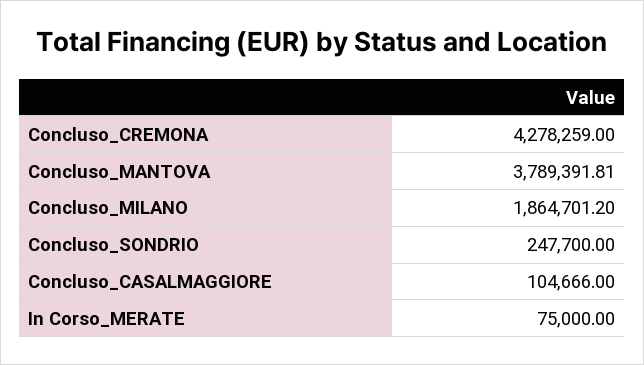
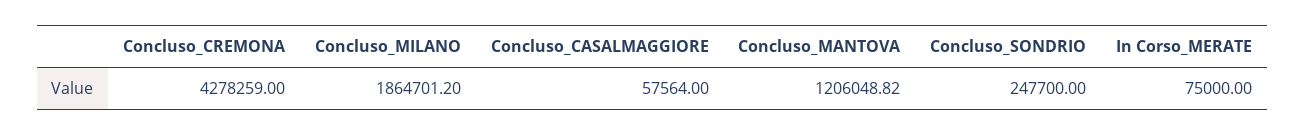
Concluso_MANTOVA: 3789391.81 -> 1206048.82
Concluso_CASALMAGGIORE: 104666 -> 57564

